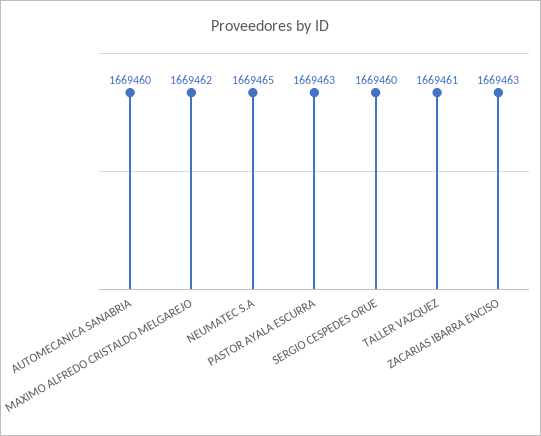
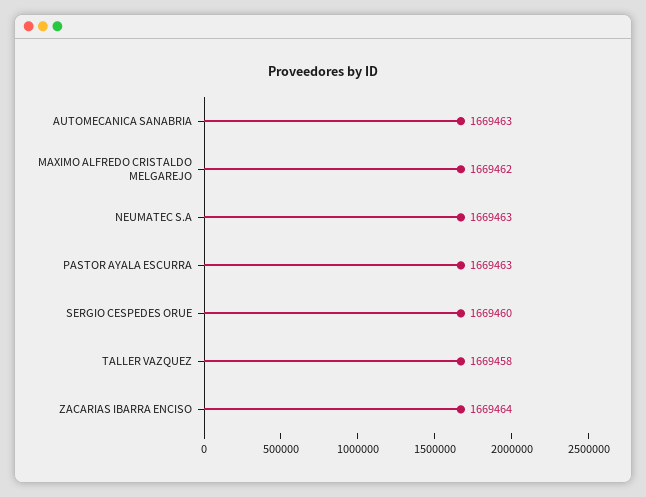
AUTOMECANICA SANABRIA: 1669460 -> 1669463
NEUMATEC S.A: 1669465 -> 1669463
TALLER VAZQUEZ: 1669461 -> 1669458
ZACARIAS IBARRA ENCISO: 1669463 -> 1669464

